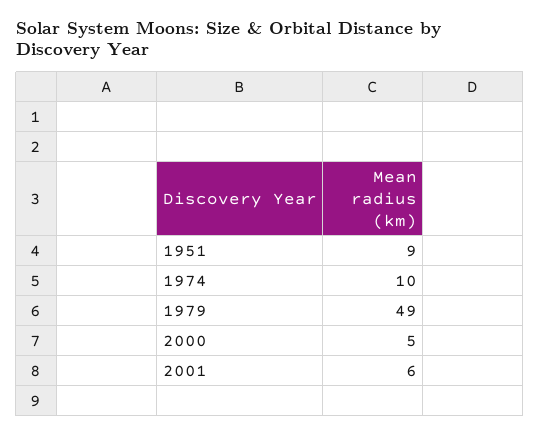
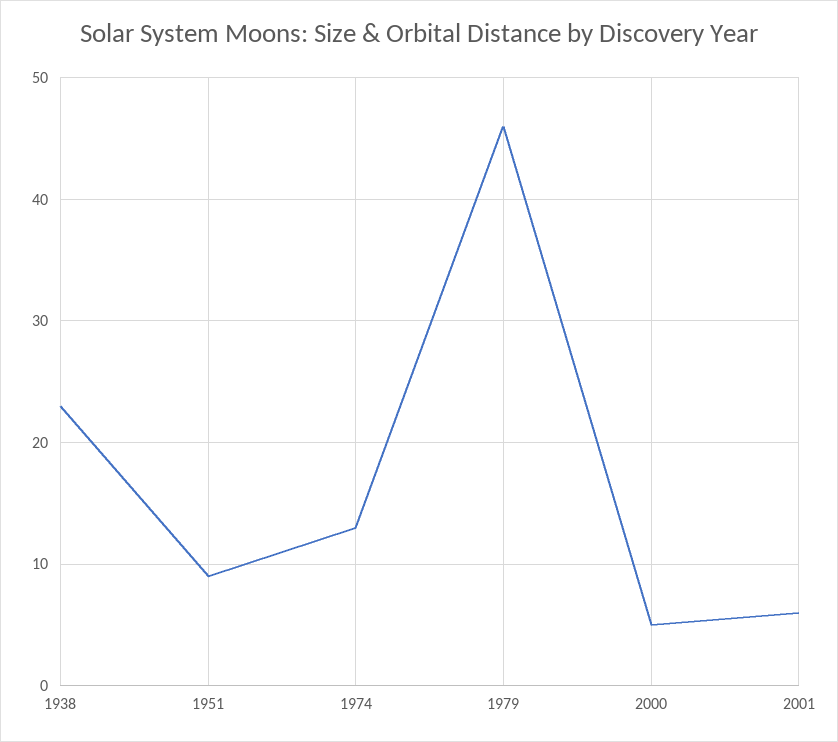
1974: 10 -> 13
1979: 49 -> 46
1938: none -> 23

